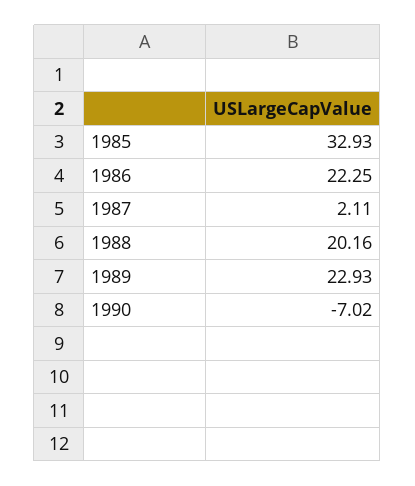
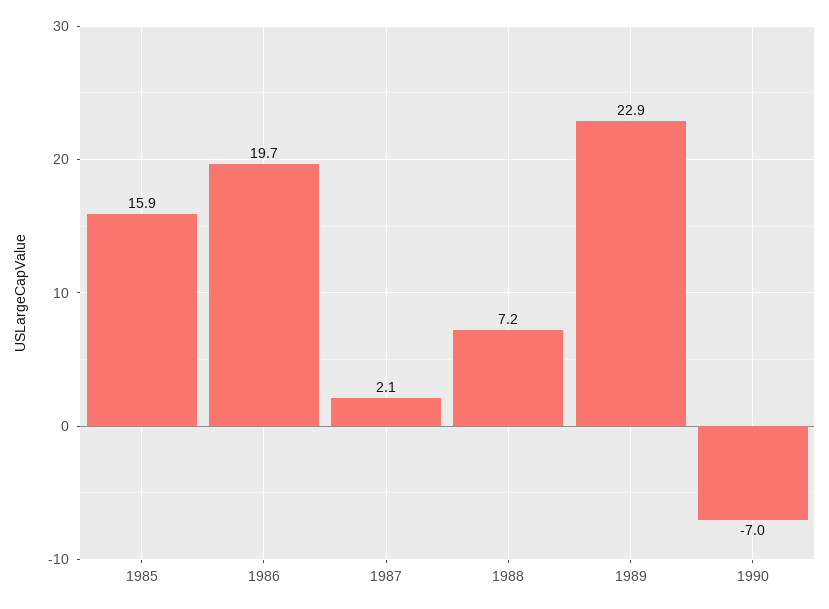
1985: 32.93 -> 15.9
1986: 22.25 -> 19.7
1988: 20.16 -> 7.2

